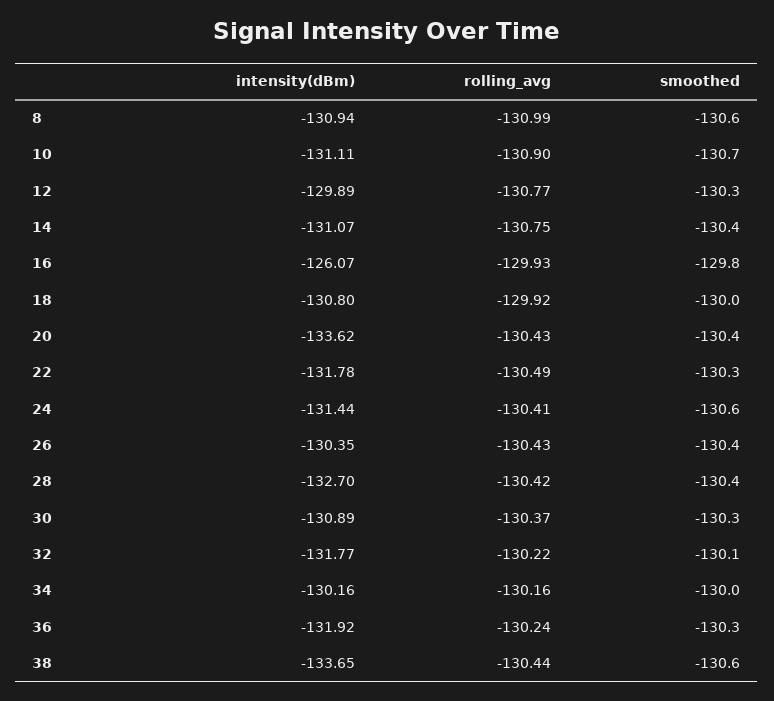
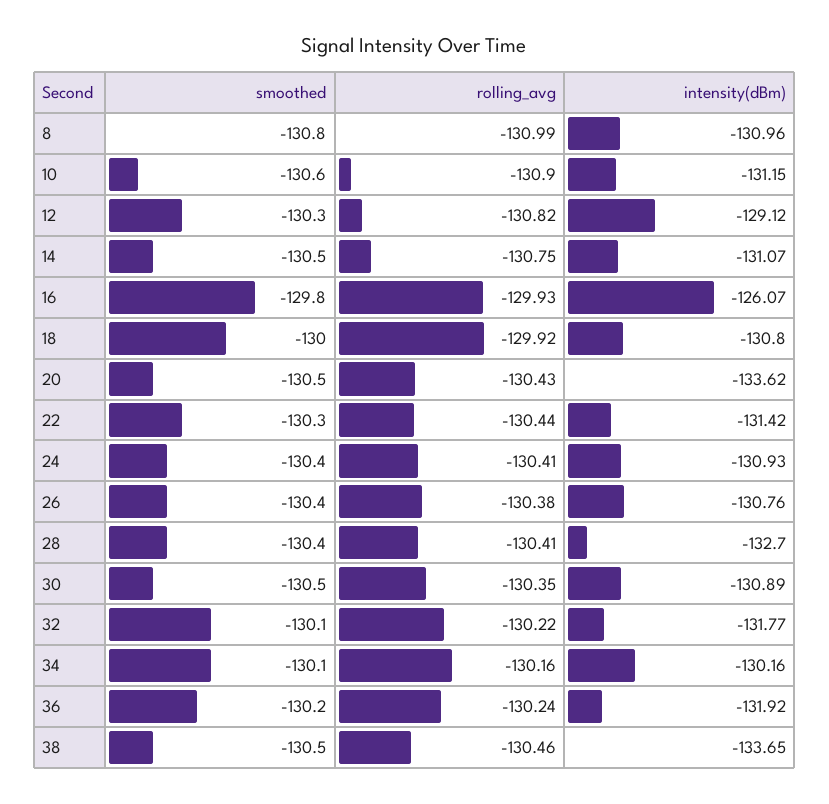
intensity(dBm), 8: -130.94 -> -130.96
smoothed, 8: -130.6 -> -130.8
intensity(dBm), 10: -131.11 -> -131.15
smoothed, 10: -130.7 -> -130.6
intensity(dBm), 12: -129.89 -> -129.12
rolling_avg, 12: -130.77 -> -130.82
smoothed, 14: -130.4 -> -130.5
smoothed, 20: -130.4 -> -130.5
intensity(dBm), 22: -131.78 -> -131.42
rolling_avg, 22: -130.49 -> -130.44
intensity(dBm), 24: -131.44 -> -130.93
smoothed, 24: -130.6 -> -130.4
intensity(dBm), 26: -130.35 -> -130.76
rolling_avg, 26: -130.43 -> -130.38
rolling_avg, 28: -130.42 -> -130.41
rolling_avg, 30: -130.37 -> -130.35
smoothed, 30: -130.3 -> -130.5
smoothed, 34: -130 -> -130.1
smoothed, 36: -130.3 -> -130.2
rolling_avg, 38: -130.44 -> -130.46
smoothed, 38: -130.6 -> -130.5

